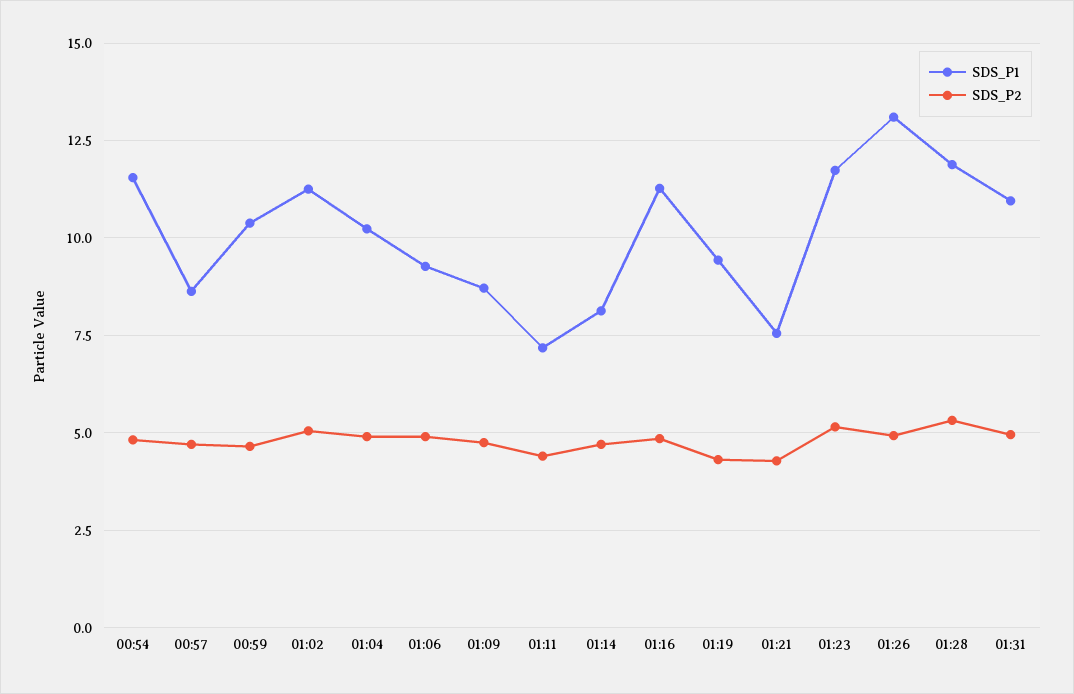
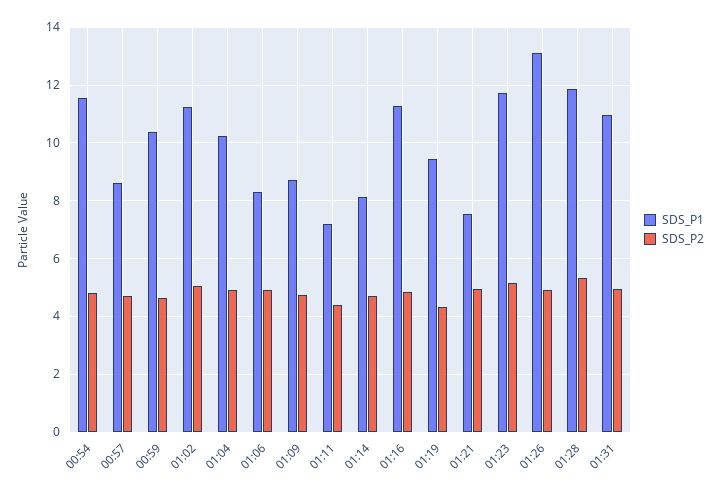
SDS_P1, 01:06: 9.25 -> 8.25
SDS_P2, 01:21: 4.25 -> 5

